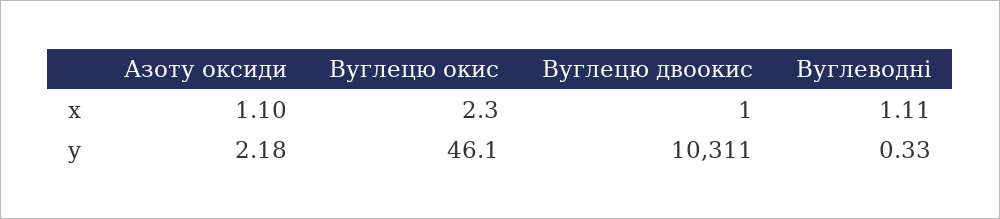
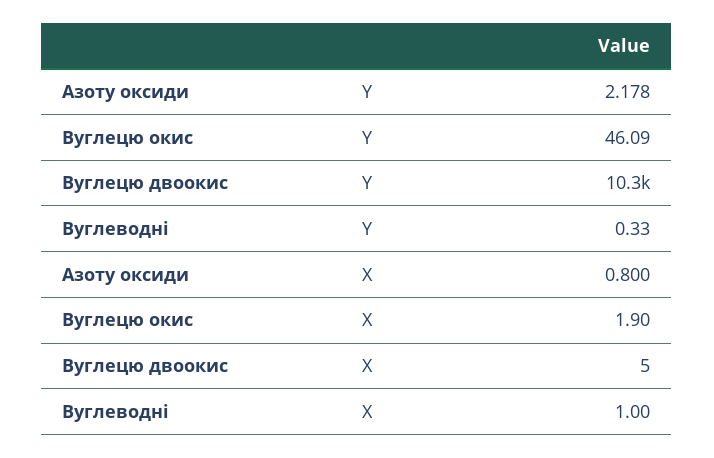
Азоту оксиди, x: 1.1 -> 0.8
Вуглецю окис, x: 2.3 -> 1.9
Вуглецю двоокис, x: 1 -> 5
Вуглеводні, x: 1.11 -> 1

